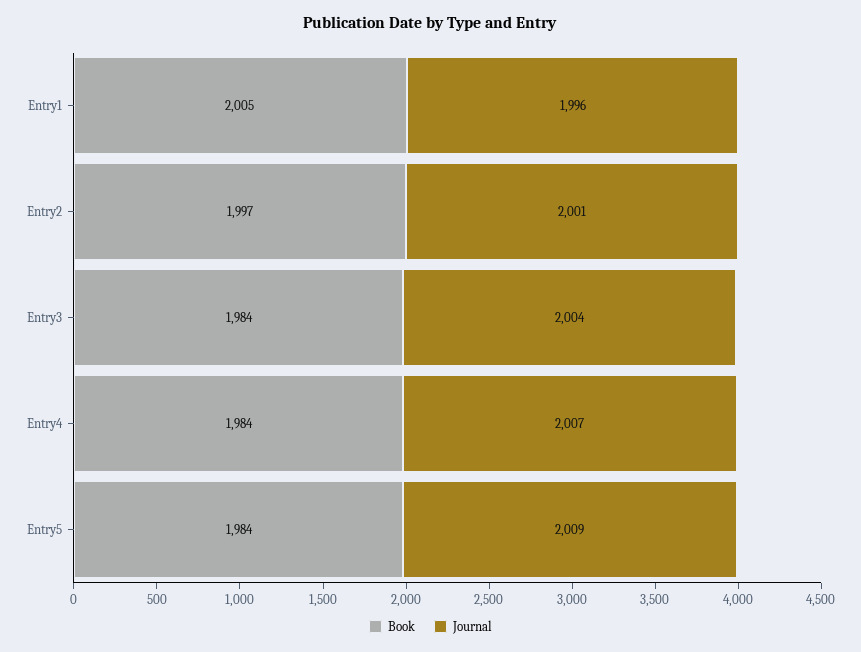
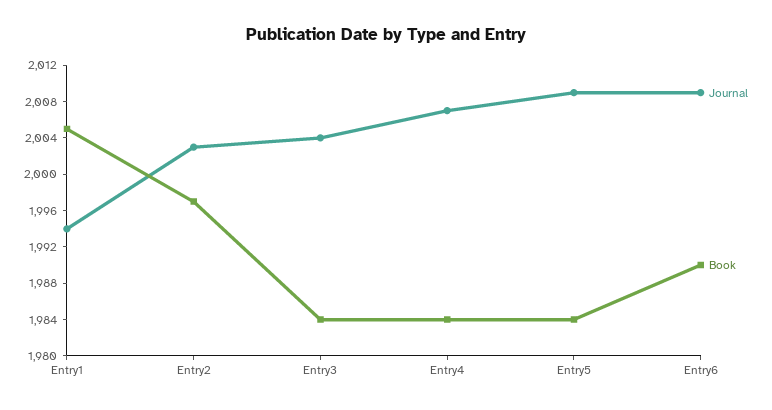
Journal, Entry1: 1996 -> 1994
Journal, Entry2: 2001 -> 2003
Journal, Entry6: none -> 2009
Book, Entry6: none -> 1990

